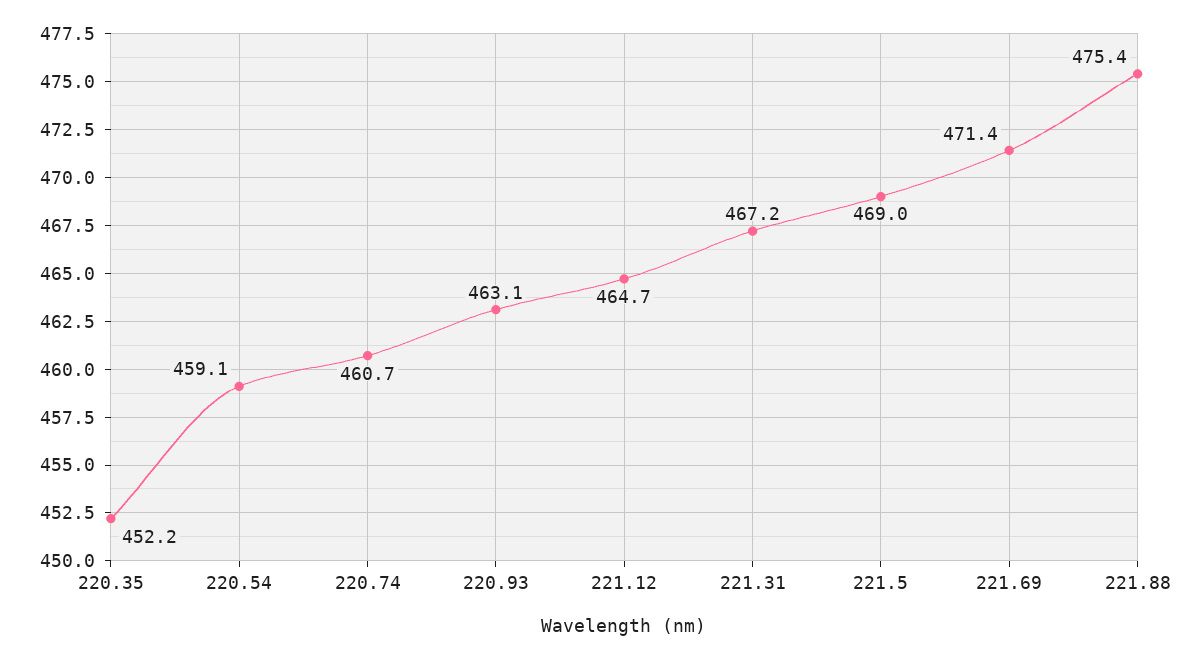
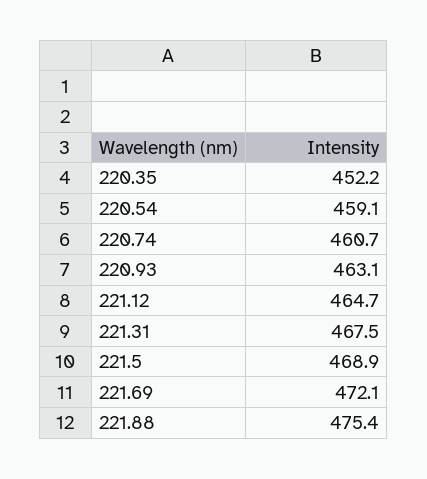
221.31: 467.2 -> 467.5
221.5: 469 -> 468.9
221.69: 471.4 -> 472.1

